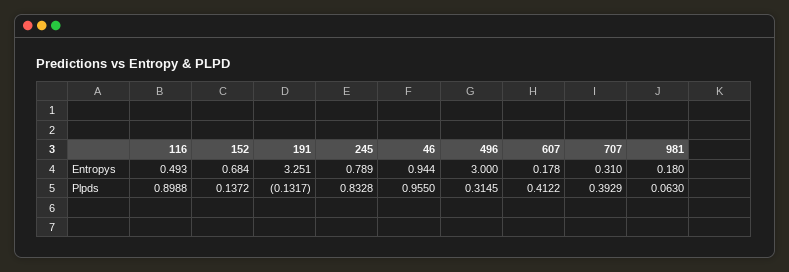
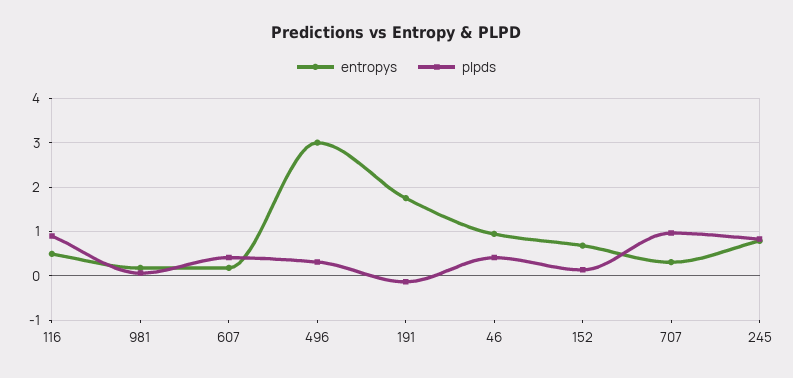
Entropys, 191: 3.251 -> 1.8
Plpds, 46: 0.955 -> 0.4
Plpds, 707: 0.3929 -> 1

